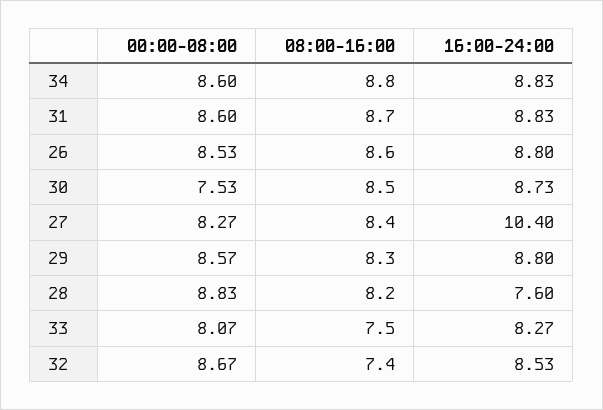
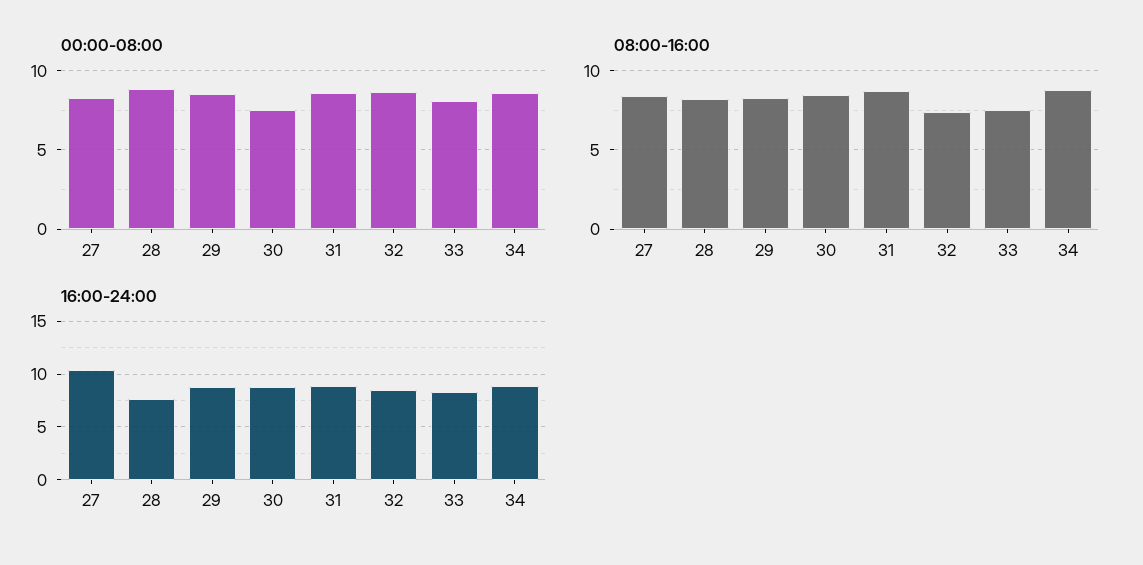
00:00-08:00, 26: 8.53 -> none
08:00-16:00, 26: 8.6 -> none
16:00-24:00, 26: 8.8 -> none

